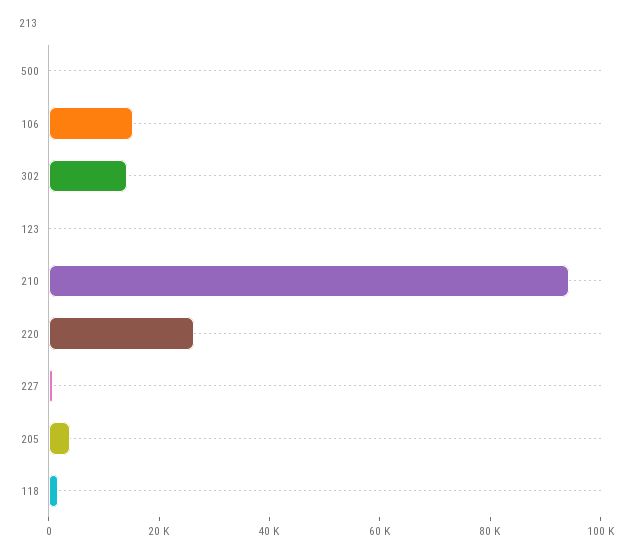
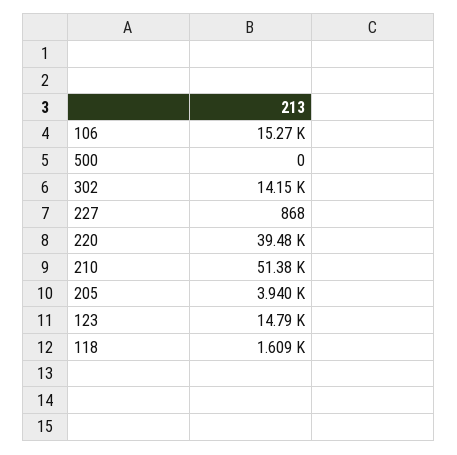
123: 0 -> 14790
210: 95000 -> 51380
220: 25000 -> 39480

